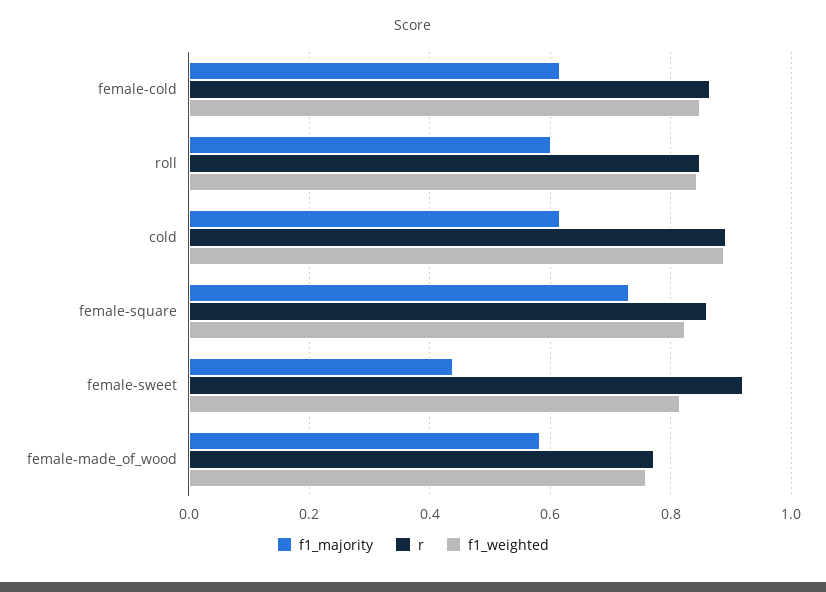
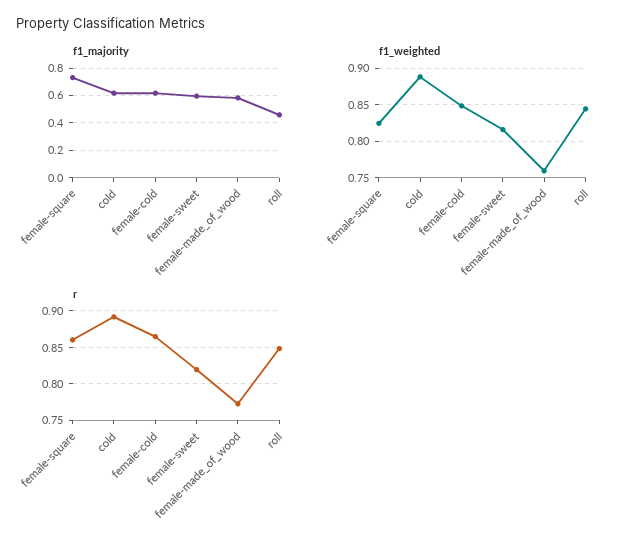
f1_majority, roll: 0.6 -> 0.45
f1_majority, female-sweet: 0.44 -> 0.6
r, female-sweet: 0.92 -> 0.82

